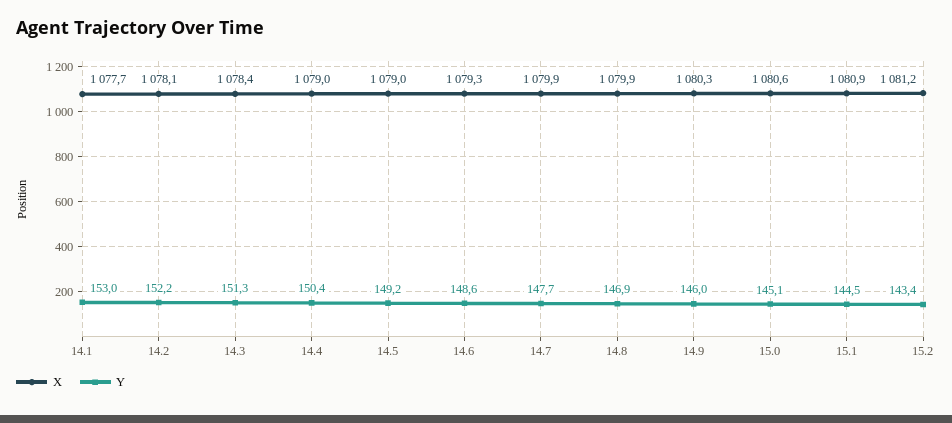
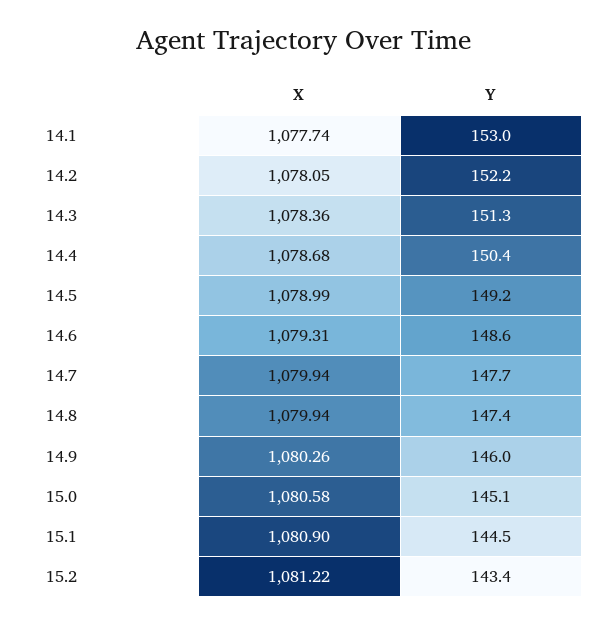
X, 14.4: 1079 -> 1078.68
Y, 14.8: 146.9 -> 147.4

